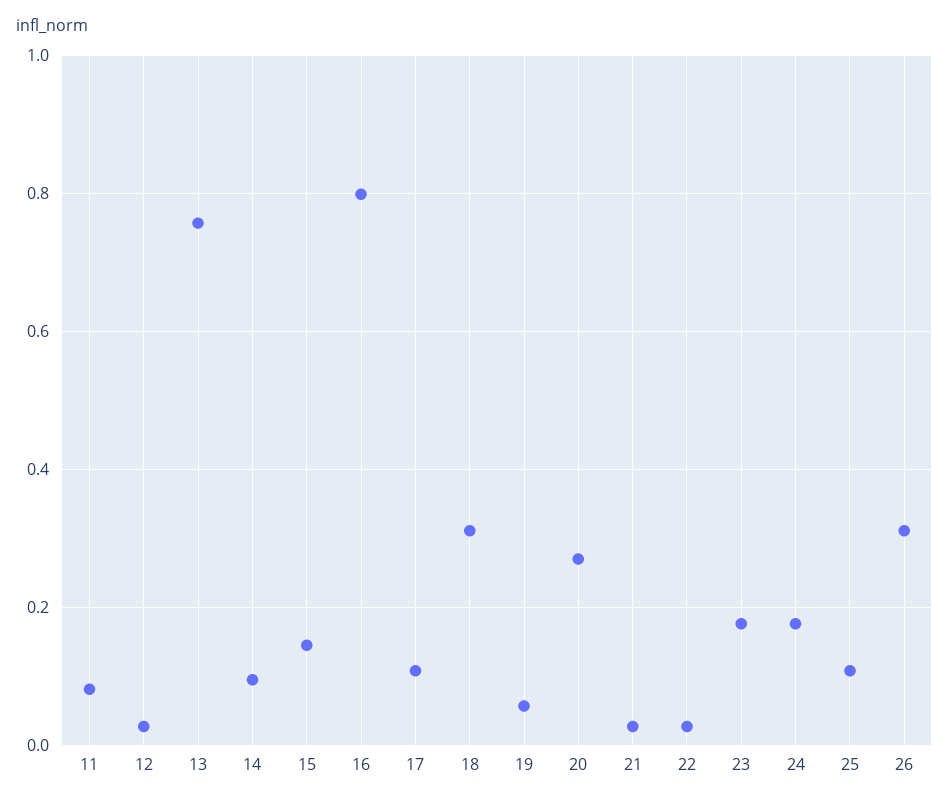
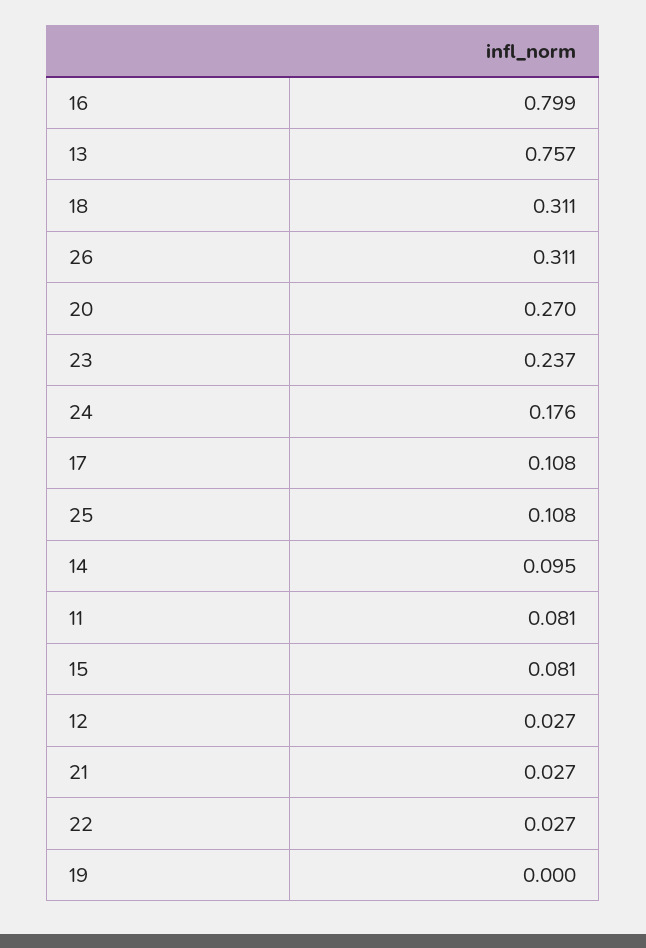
15: 0.14 -> 0.081
19: 0.06 -> 0
23: 0.18 -> 0.237

